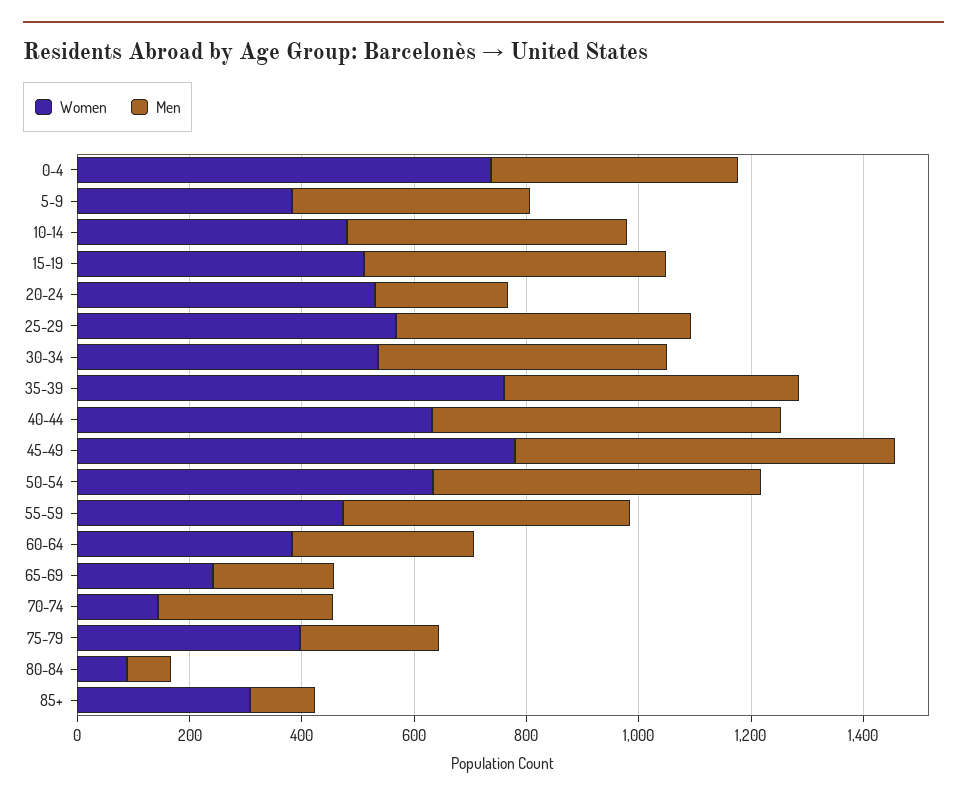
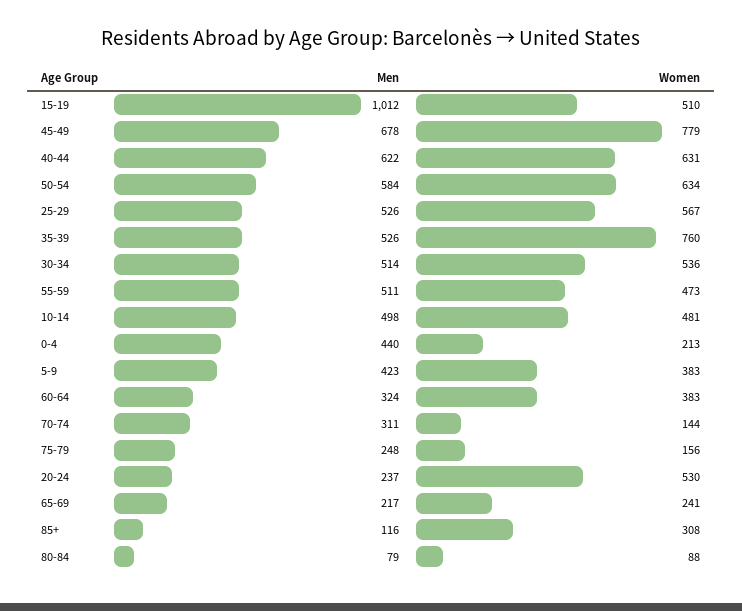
Women, 0-4: 750 -> 213
Men, 15-19: 550 -> 1012
Women, 75-79: 400 -> 156

